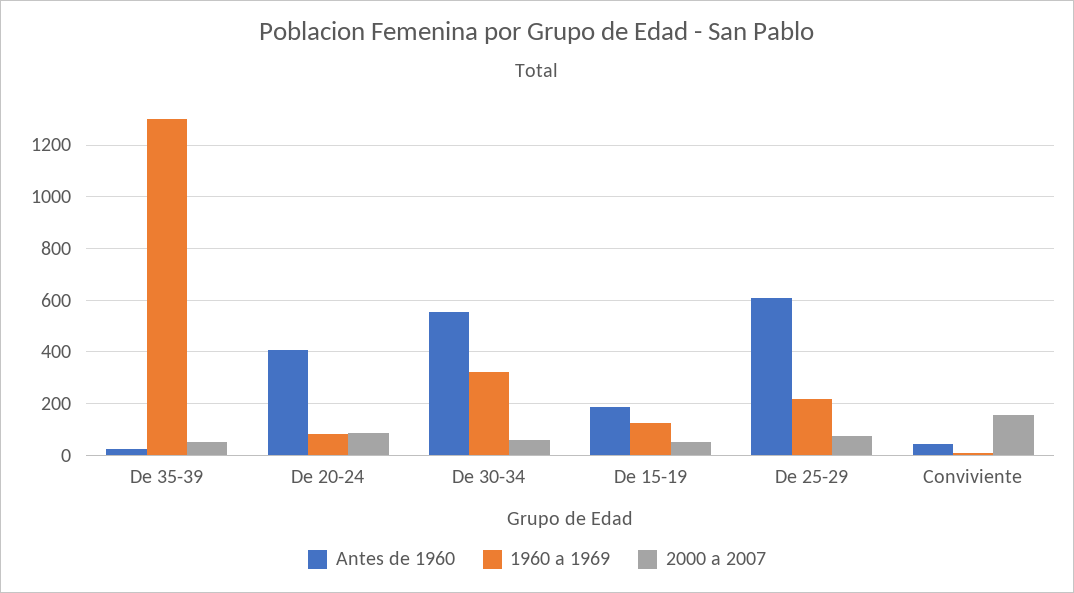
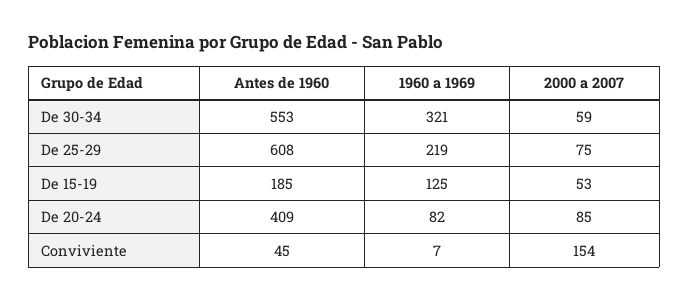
Antes de 1960, De 35-39: 25 -> none
1960 a 1969, De 35-39: 1300 -> none
2000 a 2007, De 35-39: 50 -> none

